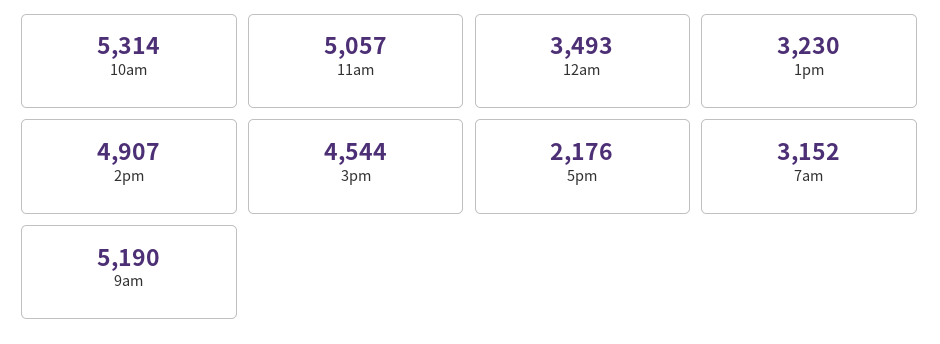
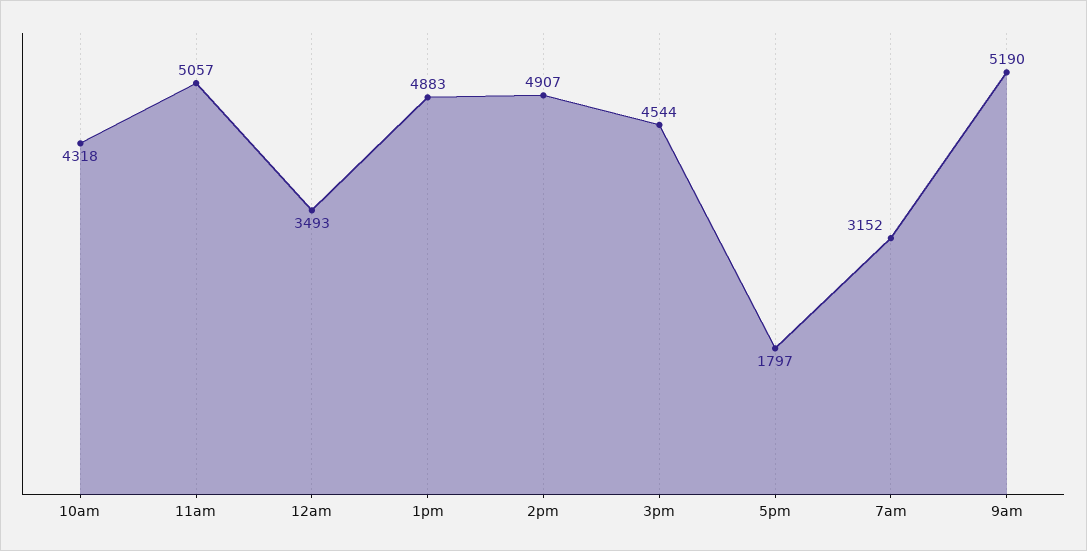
10am: 5314 -> 4318
1pm: 3230 -> 4883
5pm: 2176 -> 1797

